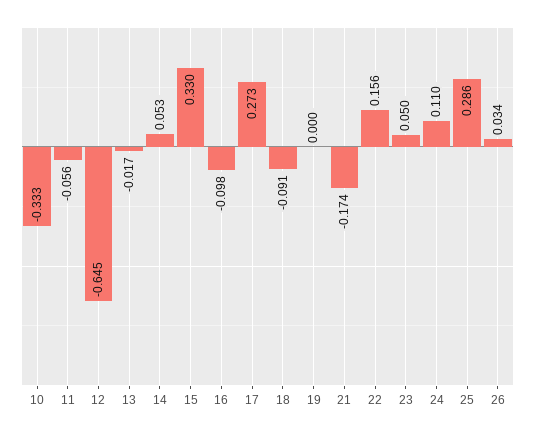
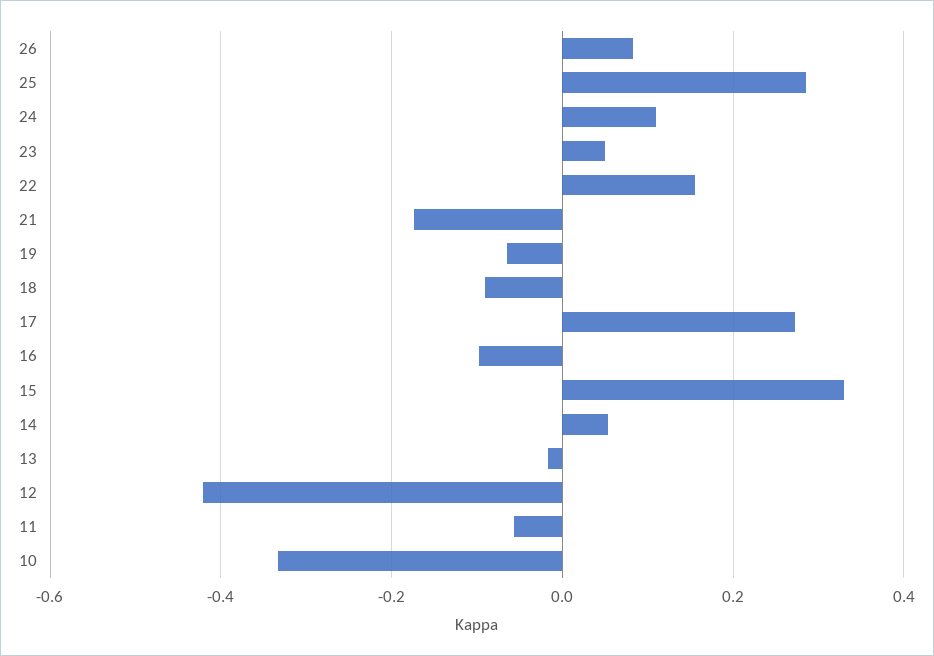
12: -0.645 -> -0.42
19: 0 -> -0.06
26: 0.034 -> 0.08

